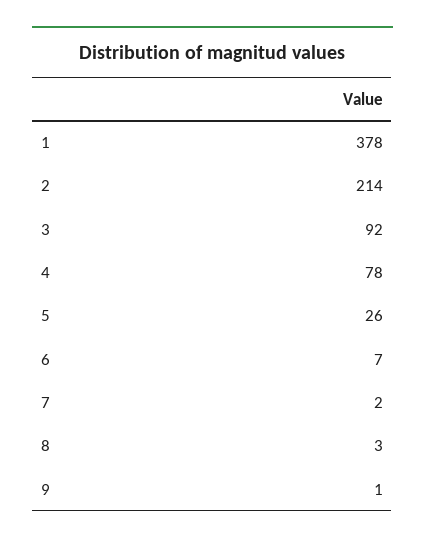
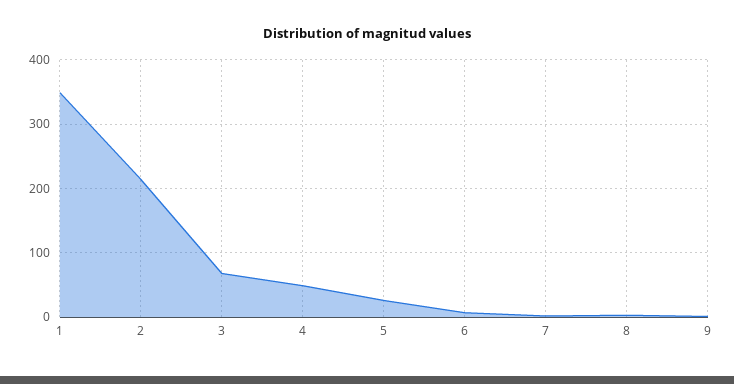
1: 378 -> 350
3: 92 -> 70
4: 78 -> 50

